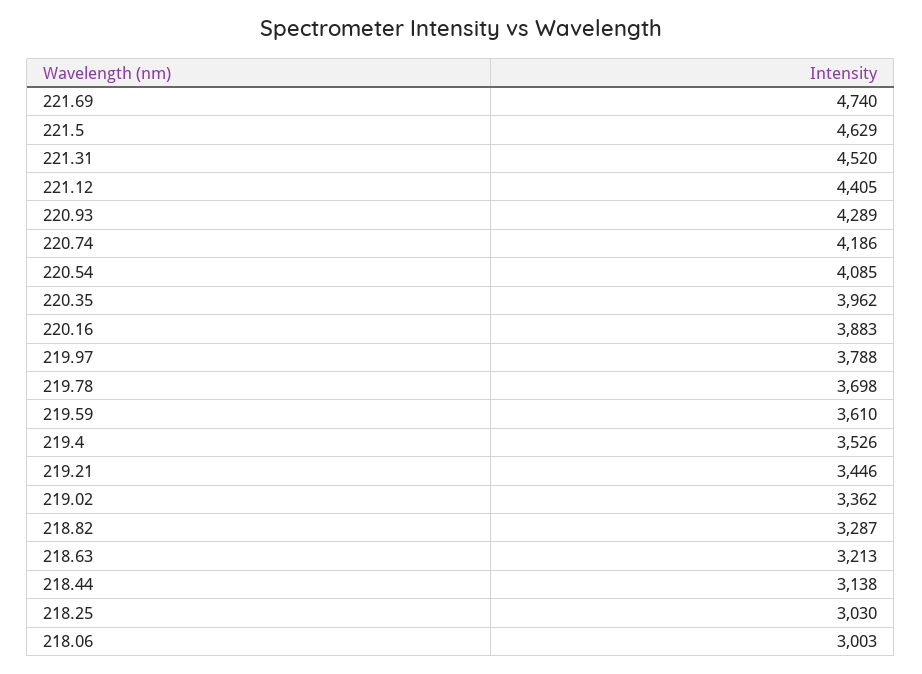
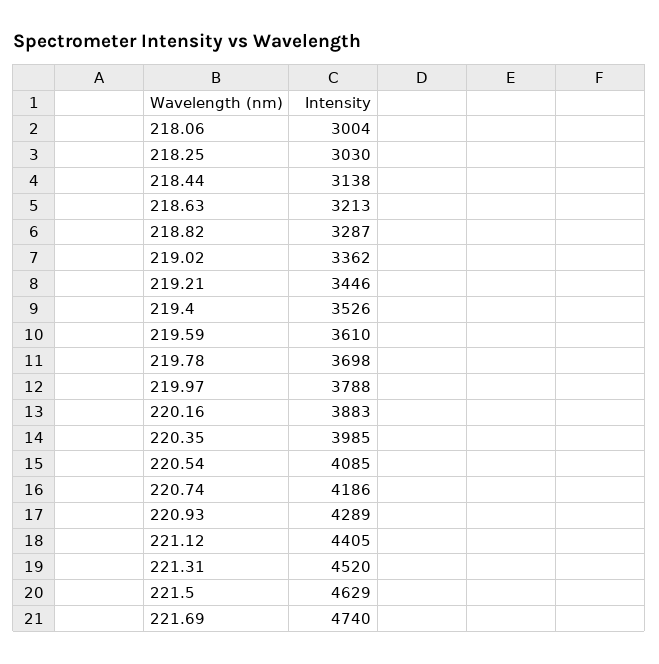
220.35: 3962 -> 3985
218.06: 3003 -> 3004

